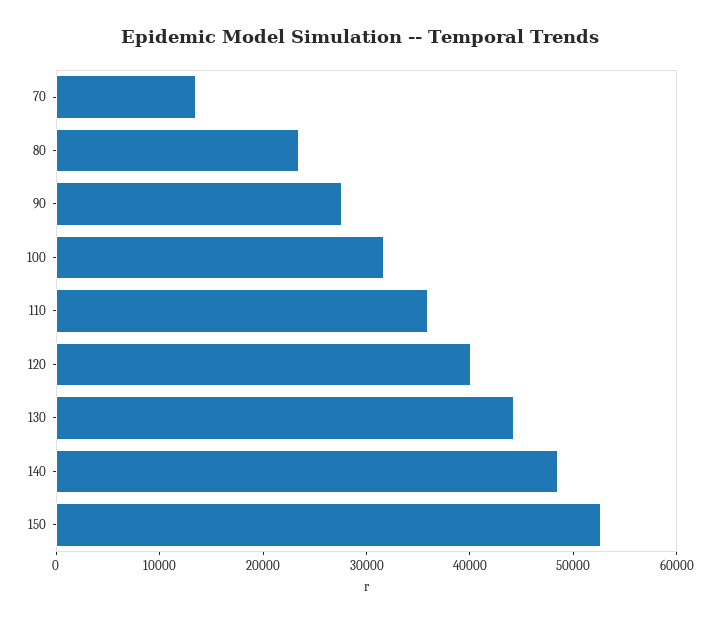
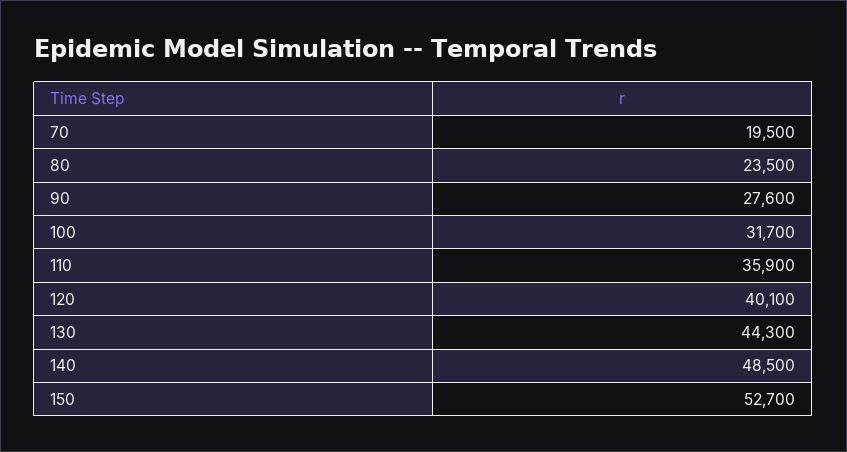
70: 14000 -> 19500

